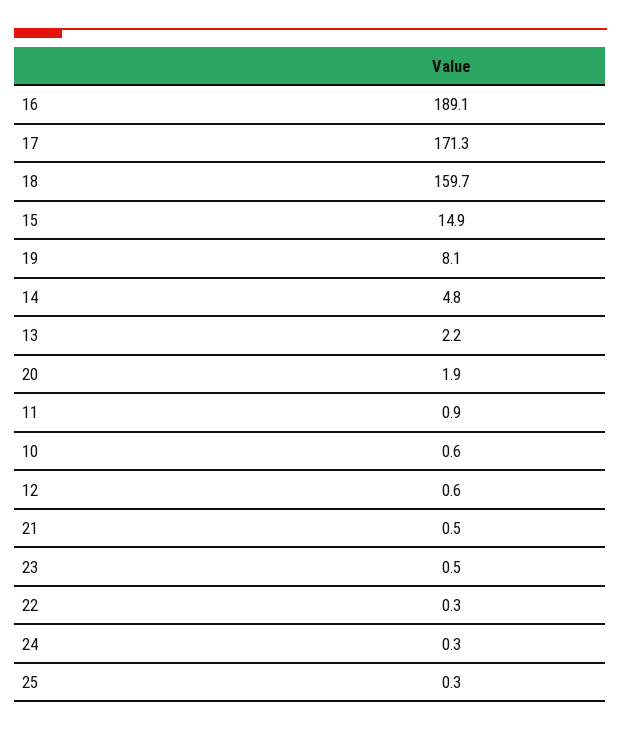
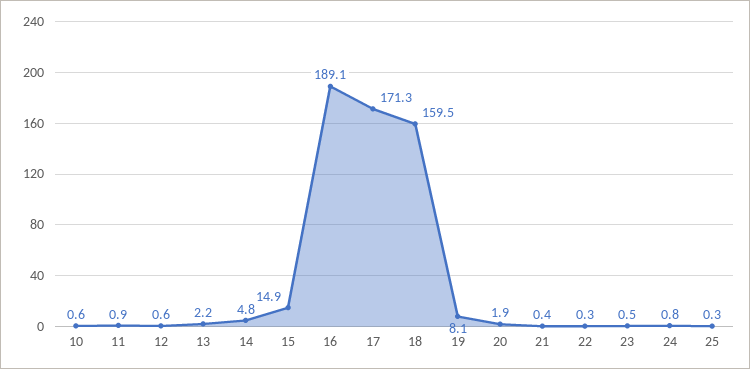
18: 159.7 -> 159.5
21: 0.5 -> 0.4
24: 0.3 -> 0.8

